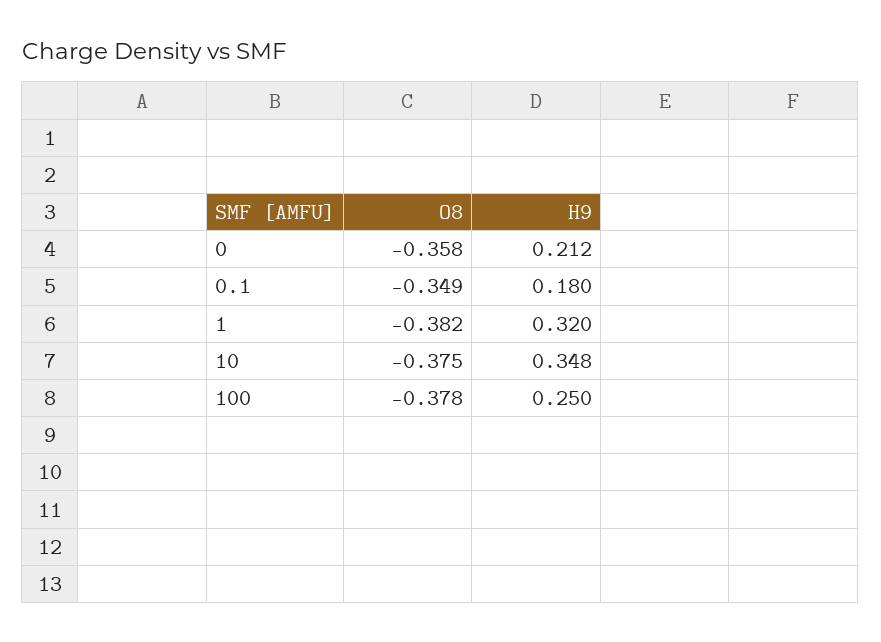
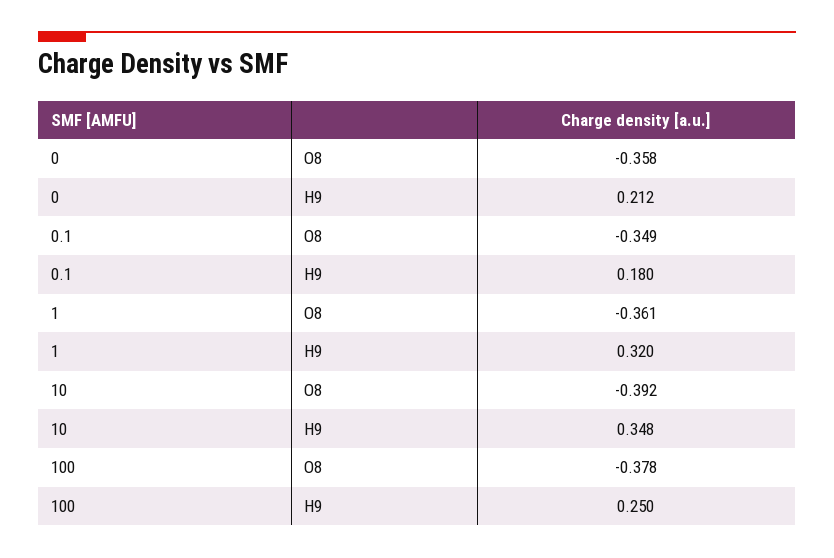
O8, 1: -0.382 -> -0.361
O8, 10: -0.375 -> -0.392

